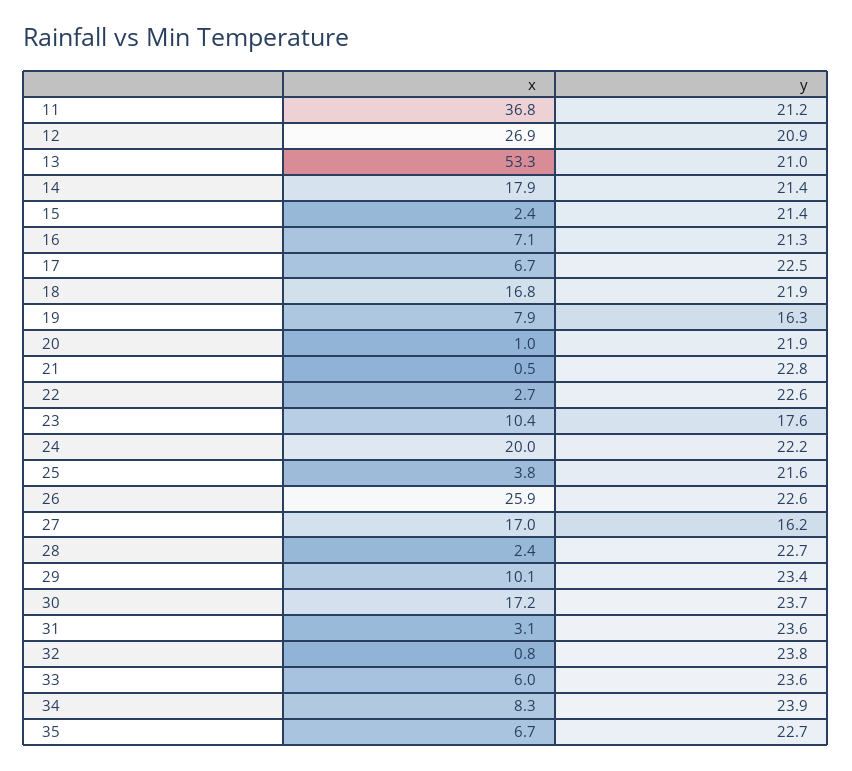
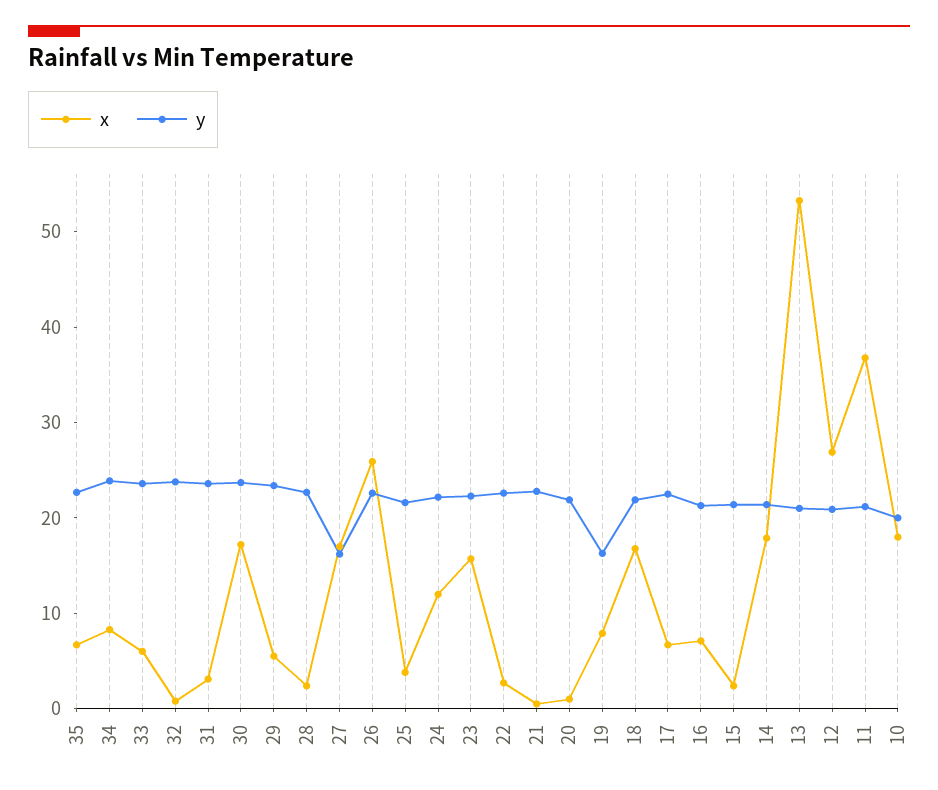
x, 23: 10.4 -> 16
y, 23: 17.6 -> 22
x, 24: 20 -> 12
x, 29: 10.1 -> 6
x, 10: none -> 18
y, 10: none -> 20

